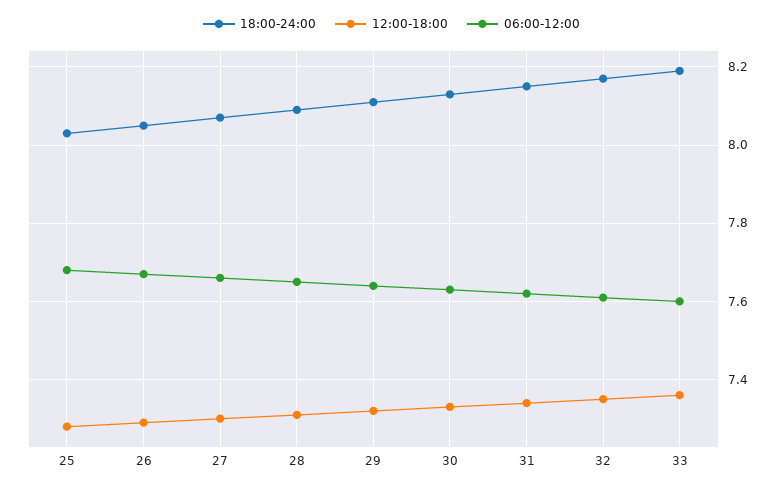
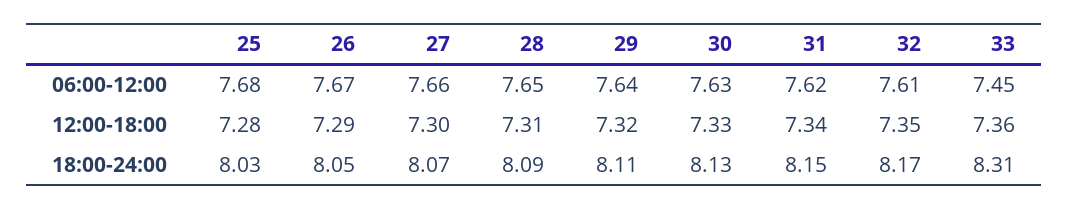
18:00-24:00, 33: 8.2 -> 8.31
06:00-12:00, 33: 7.6 -> 7.45

